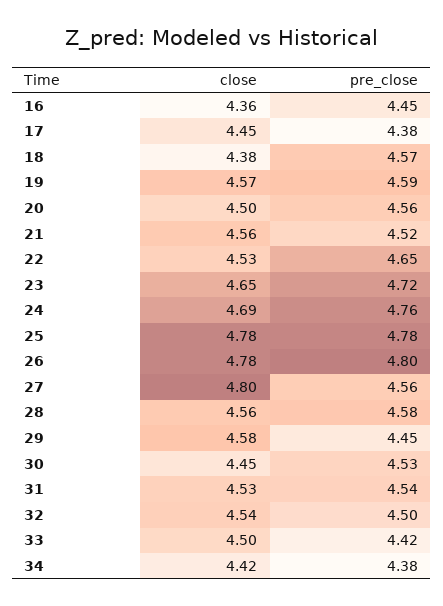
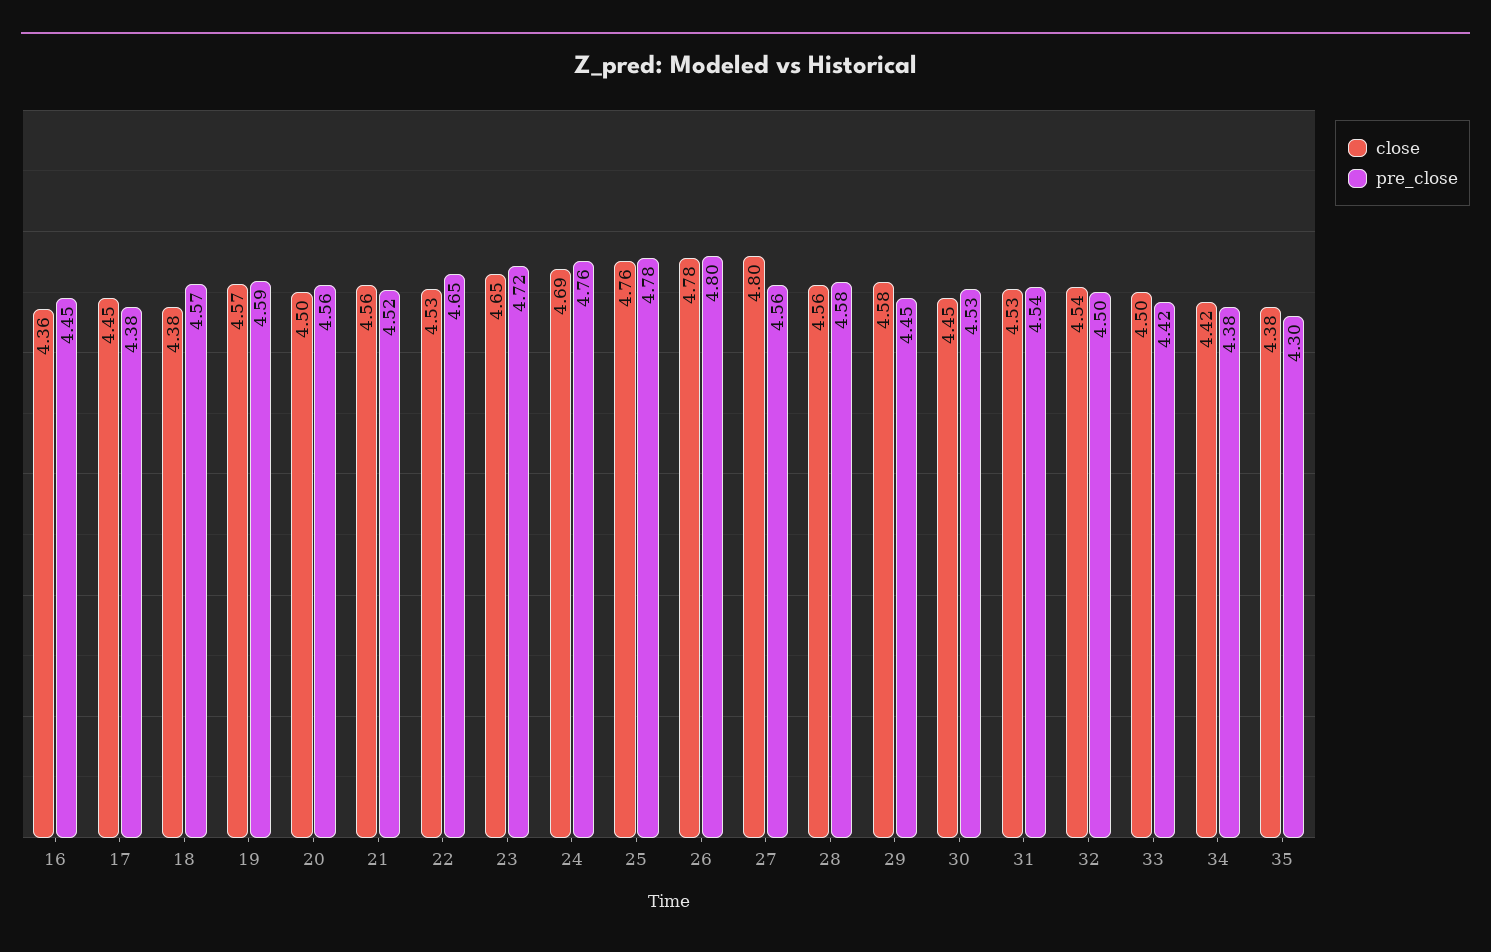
close, 25: 4.78 -> 4.76
close, 35: none -> 4.38
pre_close, 35: none -> 4.3

